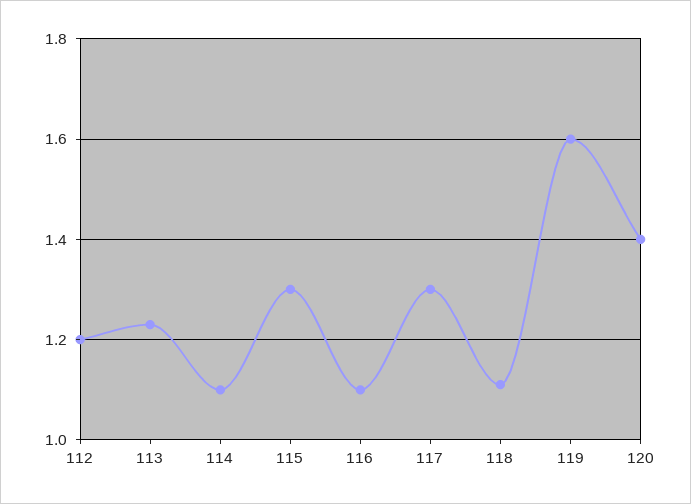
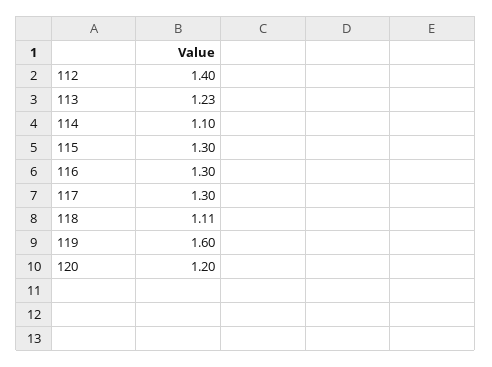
112: 1.2 -> 1.4
116: 1.1 -> 1.3
120: 1.4 -> 1.2

